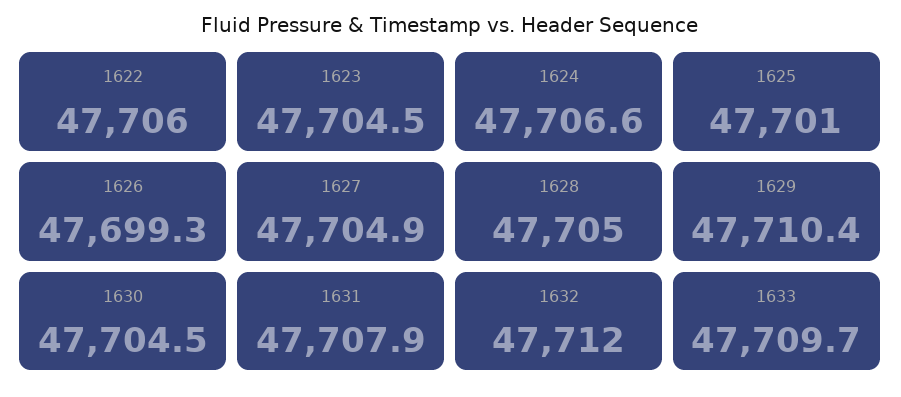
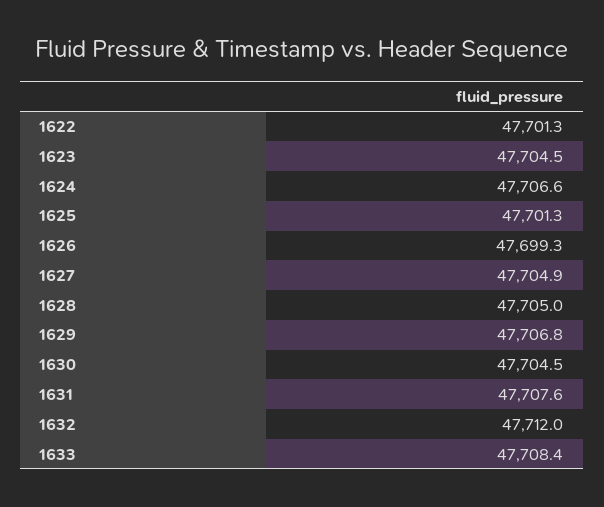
1622: 47706 -> 47701.3
1625: 47701 -> 47701.3
1629: 47710.4 -> 47706.8
1631: 47707.9 -> 47707.6
1633: 47709.7 -> 47708.4

